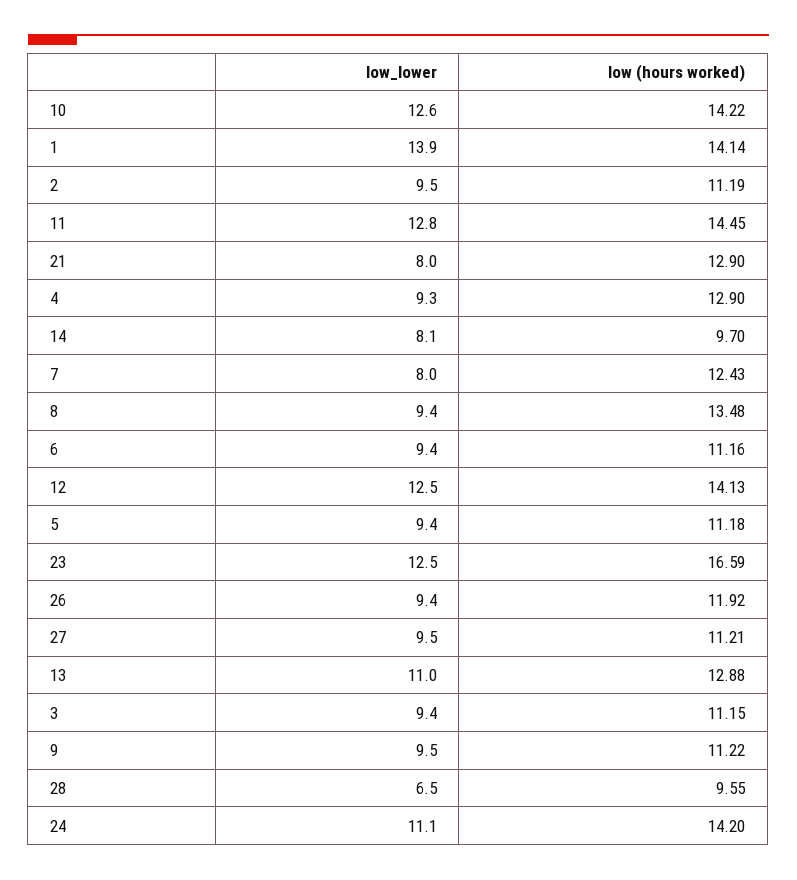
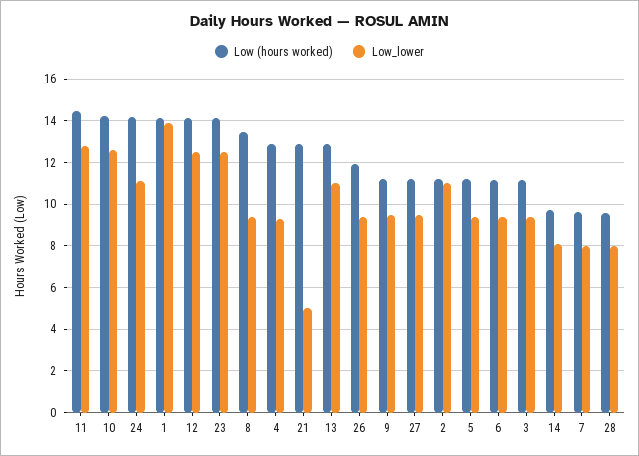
low_lower, 2: 9.5 -> 11
low_lower, 21: 8 -> 5
low (hours worked), 7: 12.43 -> 9.5
low (hours worked), 23: 16.59 -> 14
low_lower, 28: 6.5 -> 8

